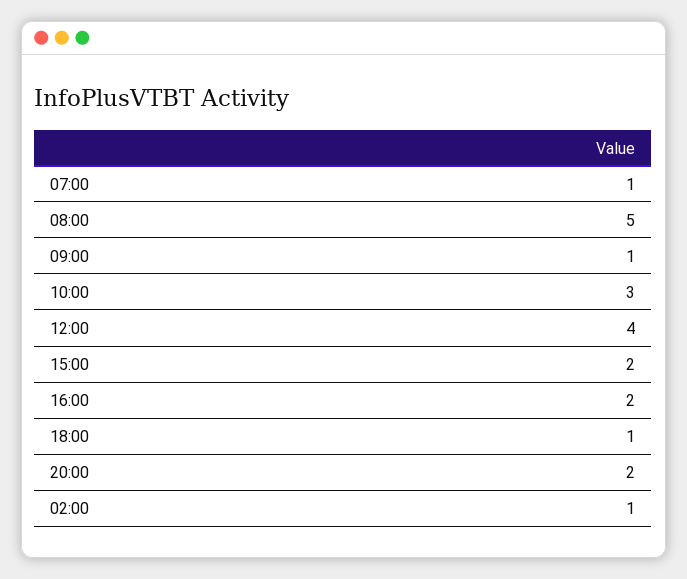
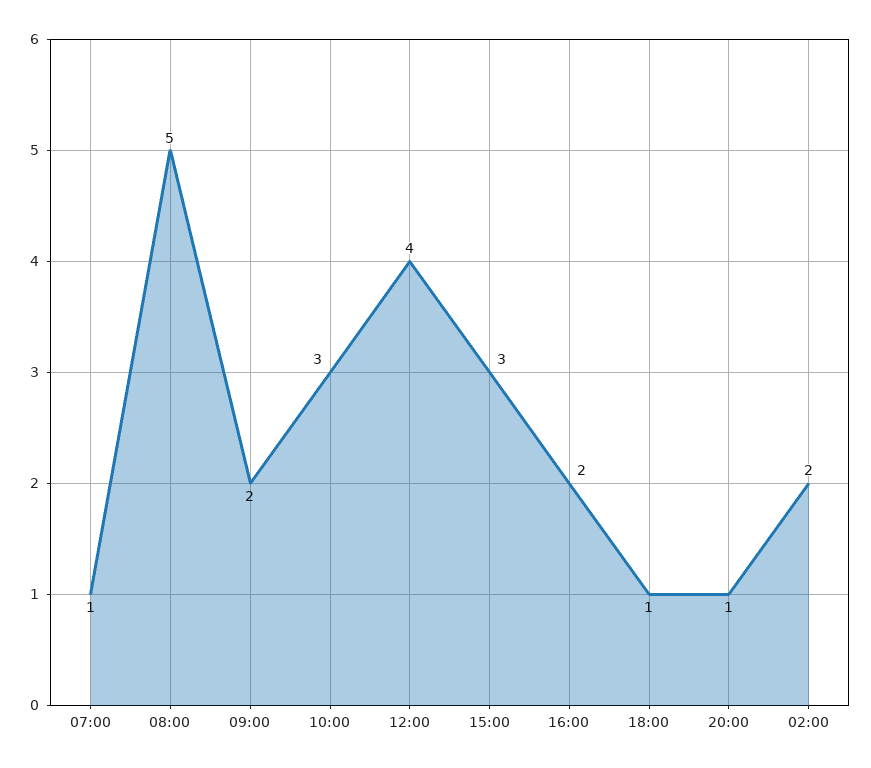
09:00: 1 -> 2
15:00: 2 -> 3
20:00: 2 -> 1
02:00: 1 -> 2

